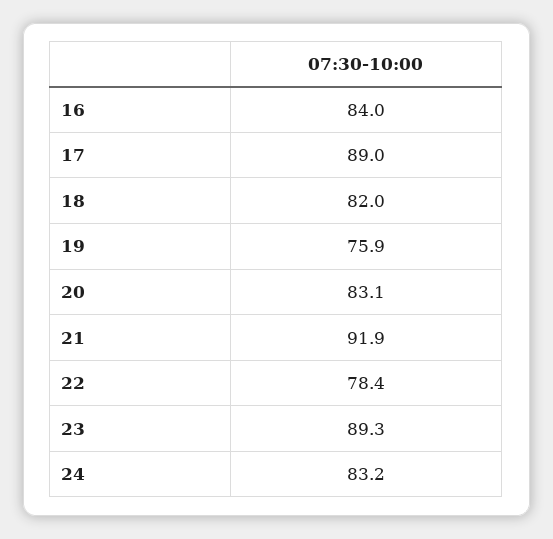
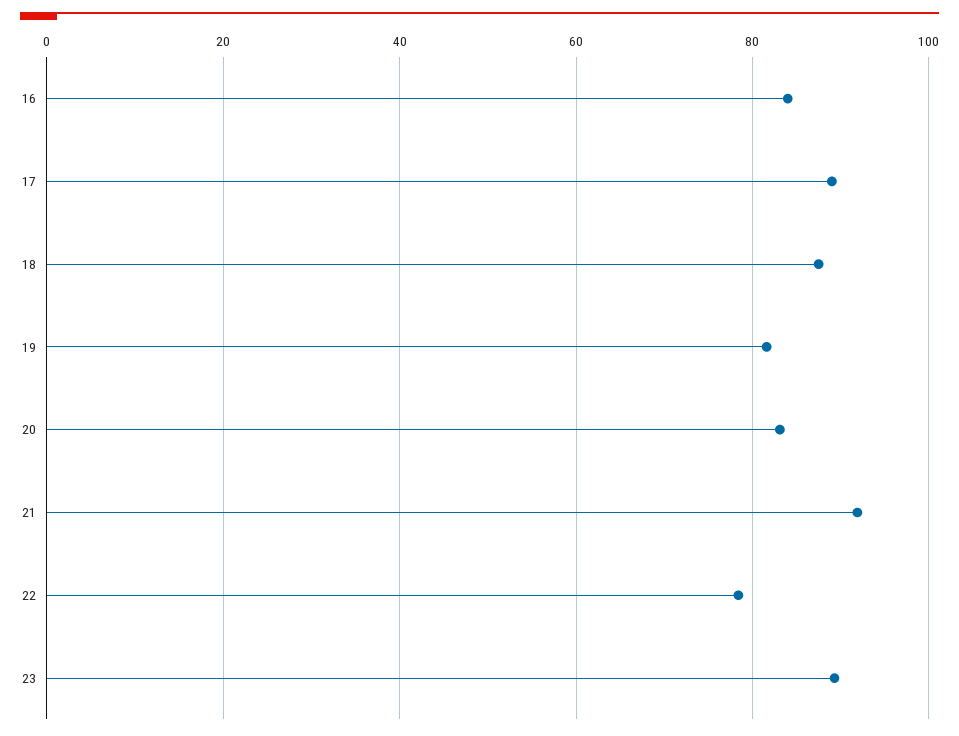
18: 82 -> 88
19: 75.9 -> 82
24: 83.2 -> none

